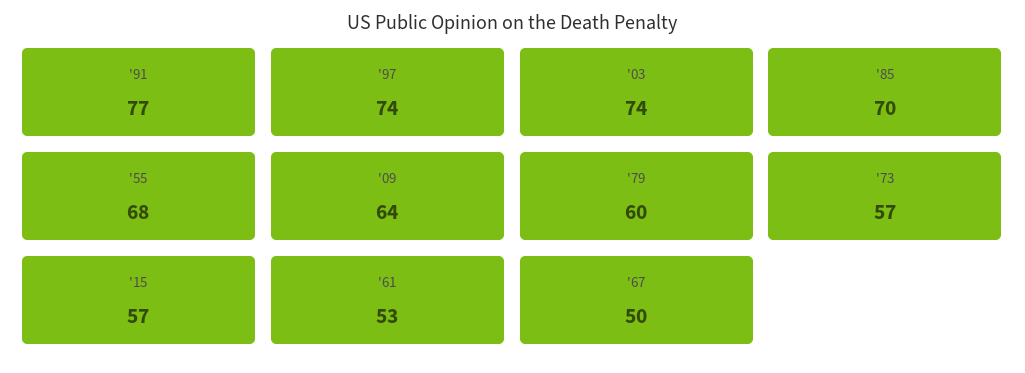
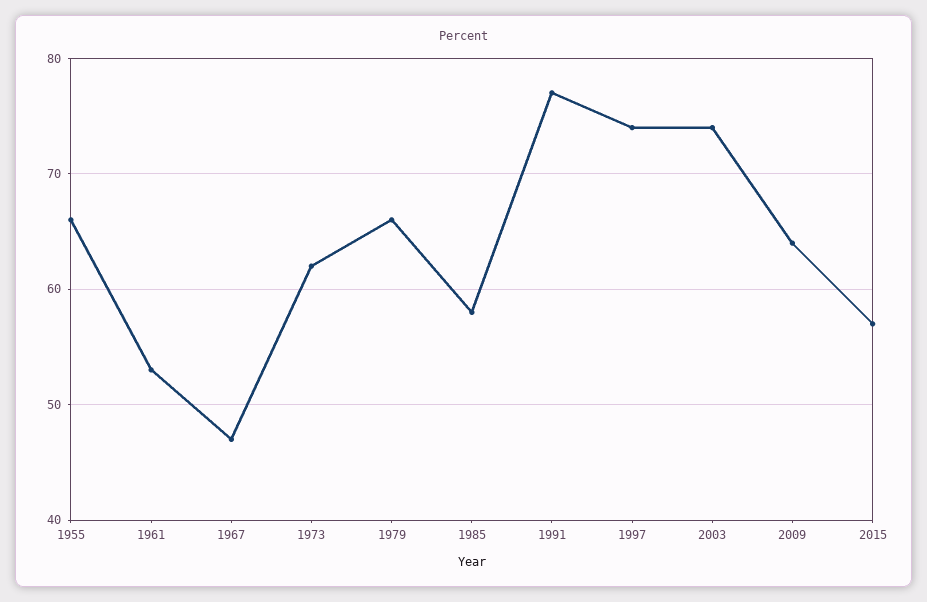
'85: 70 -> 58
'55: 68 -> 66
'79: 60 -> 66
'73: 57 -> 62
'67: 50 -> 47

